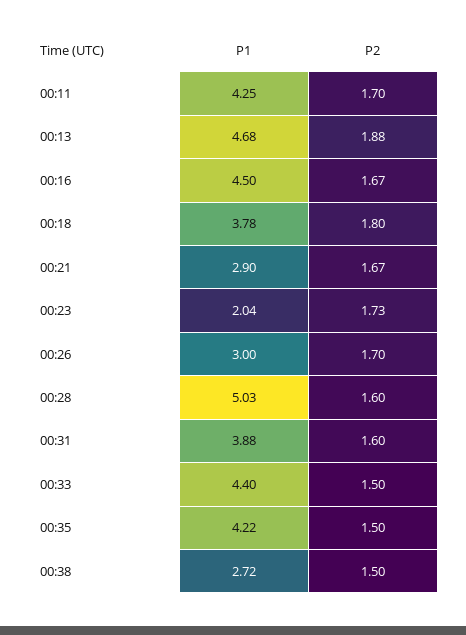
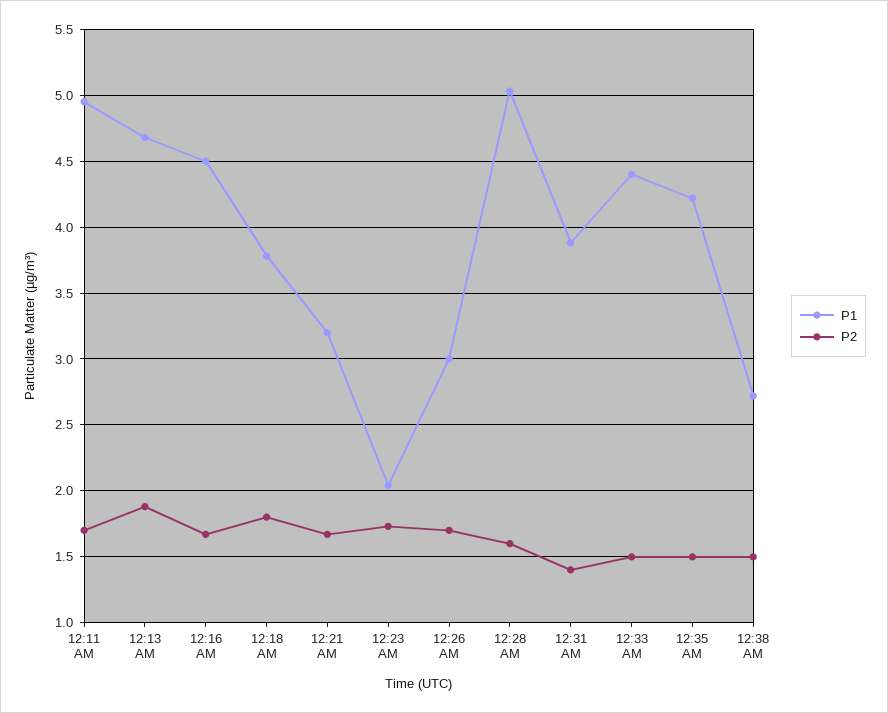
P1, 00:11: 4.25 -> 4.95
P1, 00:21: 2.9 -> 3.2
P2, 00:31: 1.6 -> 1.4

